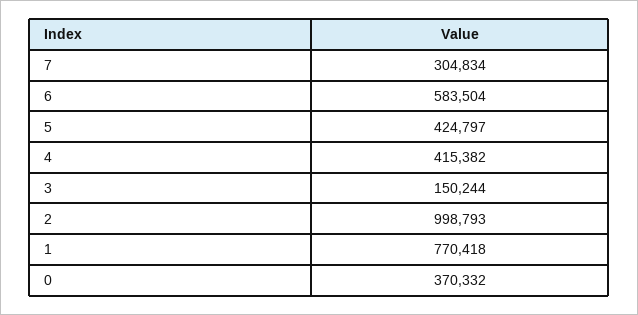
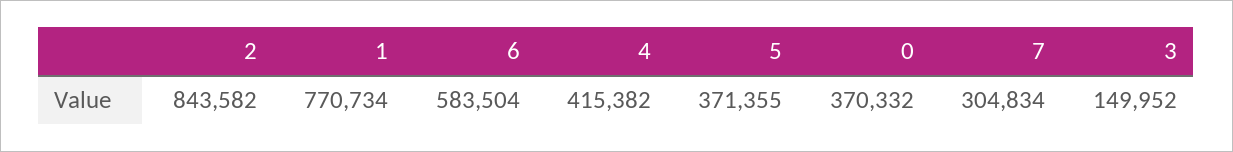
5: 424797 -> 371355
3: 150244 -> 149952
2: 998793 -> 843582
1: 770418 -> 770734

